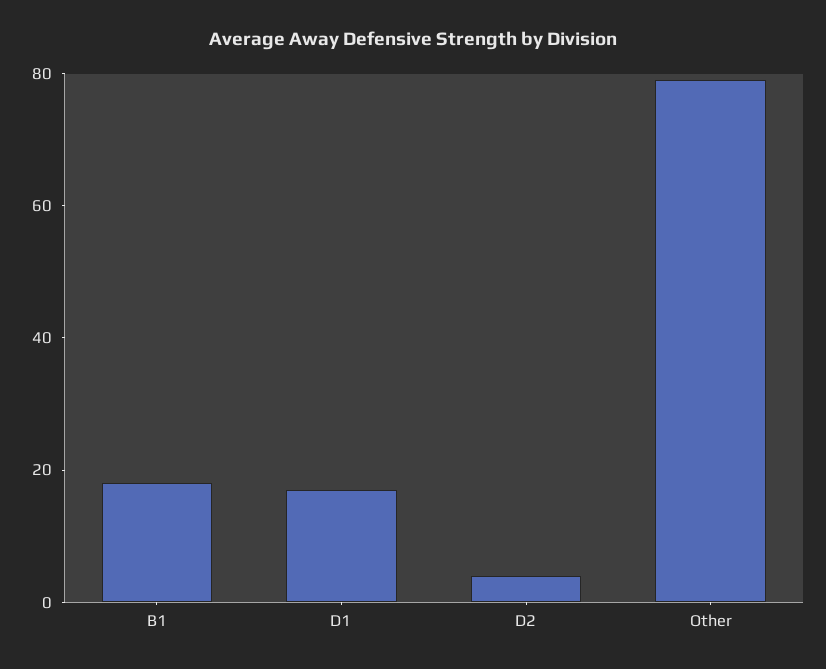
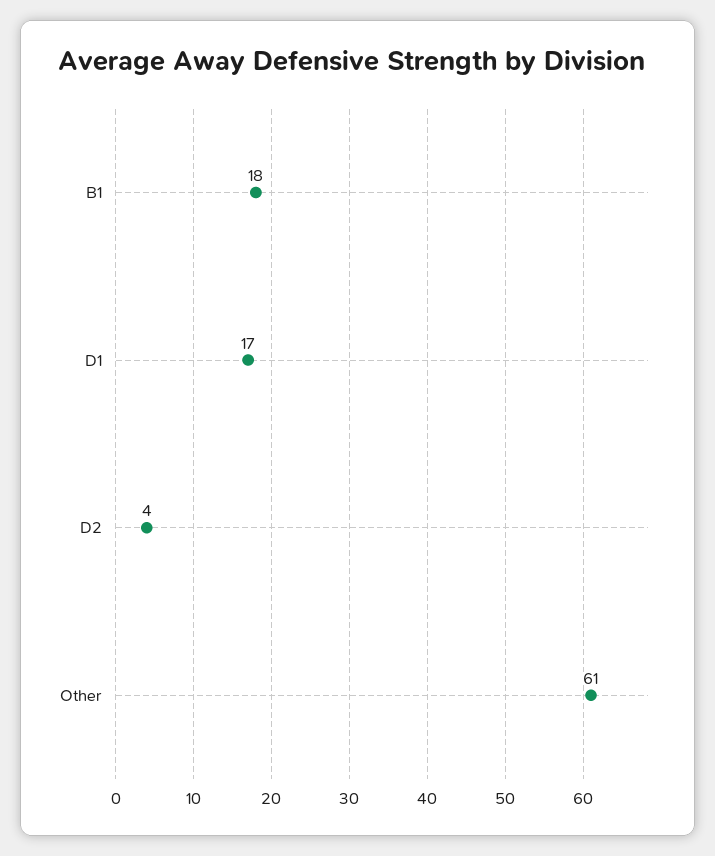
Other: 80 -> 61

